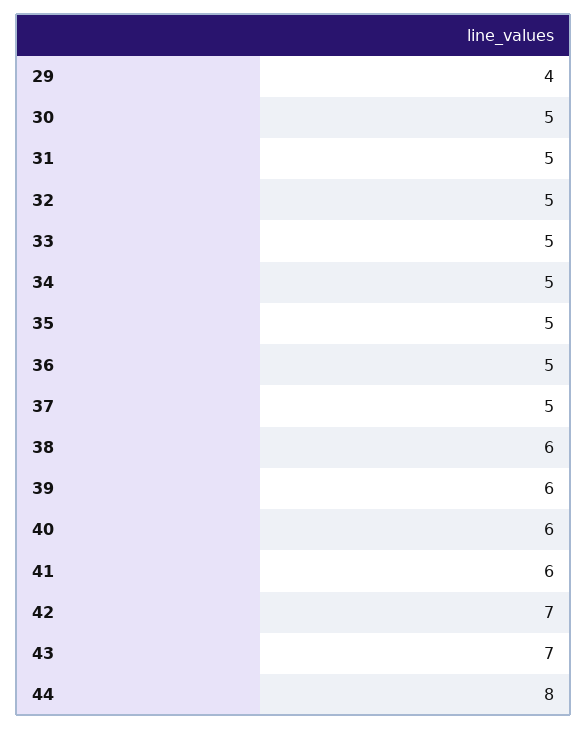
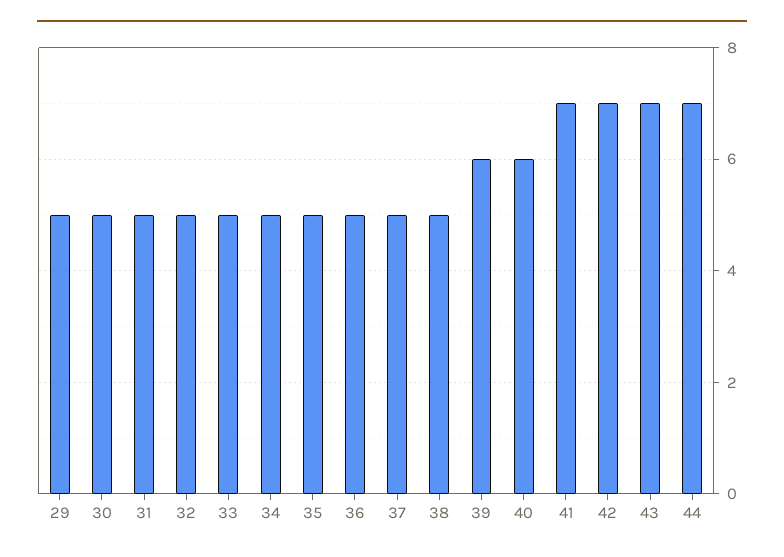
29: 4 -> 5
38: 6 -> 5
41: 6 -> 7
44: 8 -> 7

